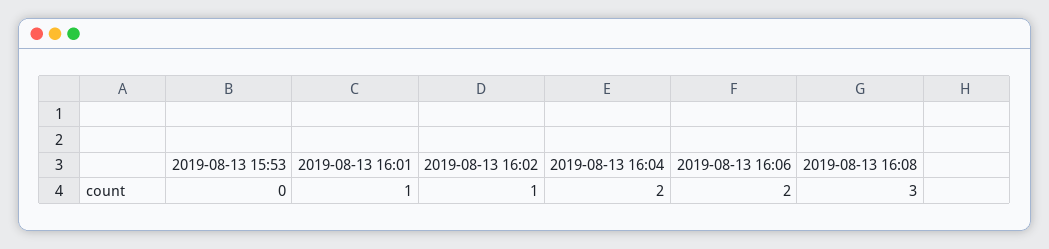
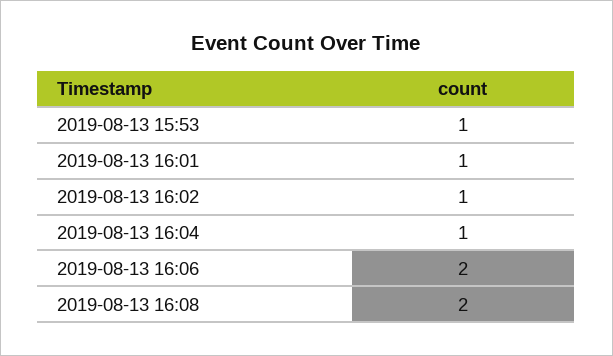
2019-08-13 15:53: 0 -> 1
2019-08-13 16:04: 2 -> 1
2019-08-13 16:08: 3 -> 2

